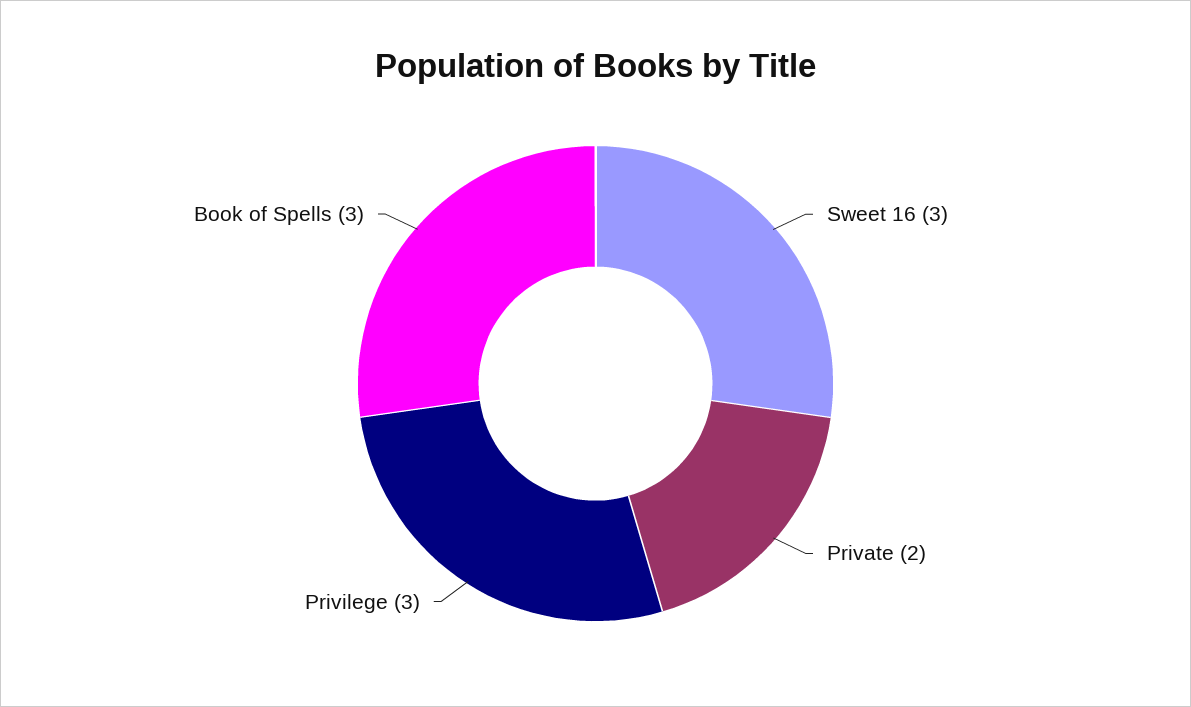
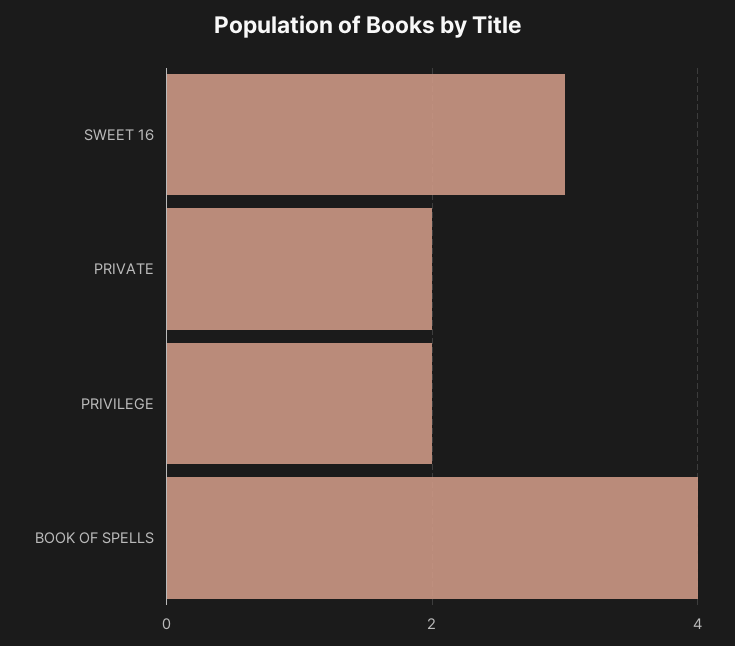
Privilege: 3 -> 2
Book of Spells: 3 -> 4

